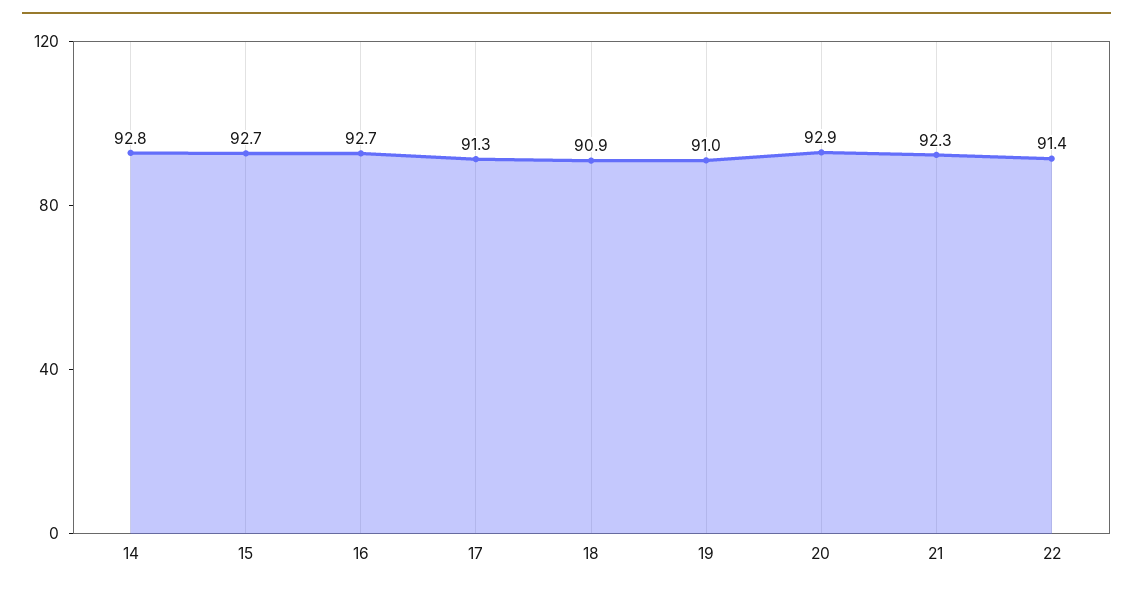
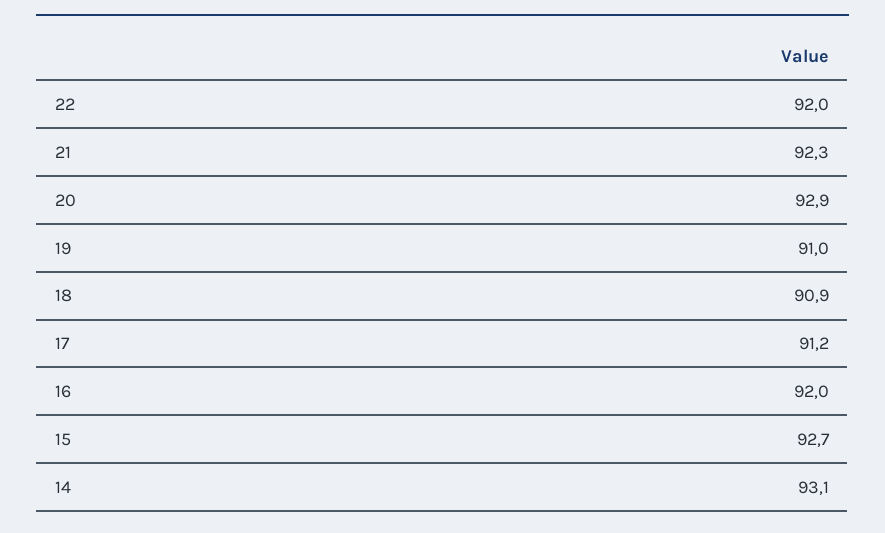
14: 92.8 -> 93.1
16: 92.7 -> 92
17: 91.3 -> 91.2
22: 91.4 -> 92

